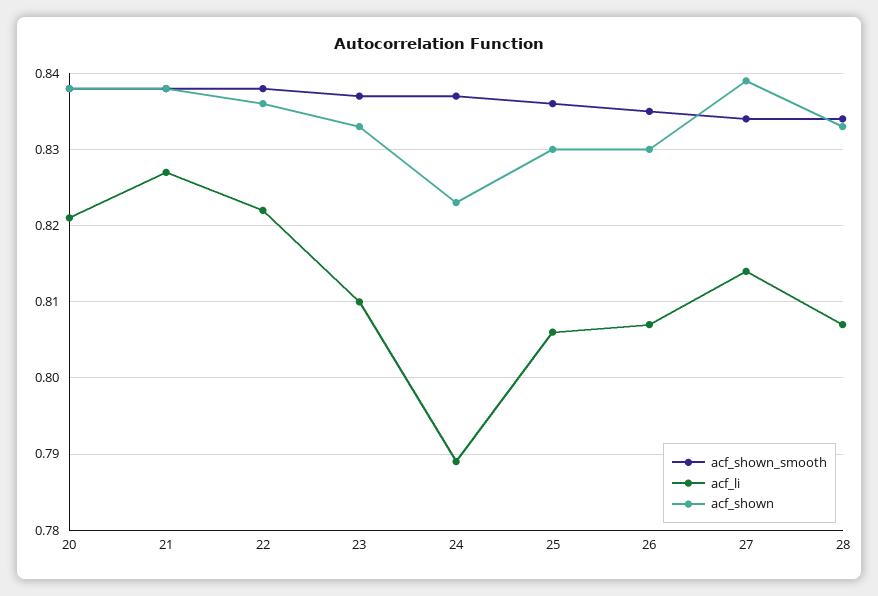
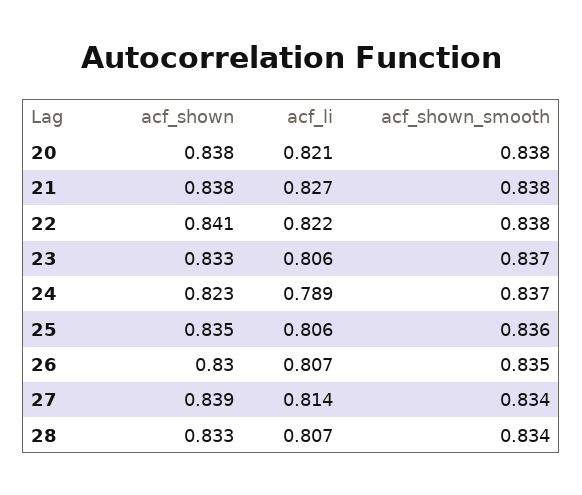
acf_shown, 22: 0.836 -> 0.841
acf_li, 23: 0.81 -> 0.806
acf_shown, 25: 0.83 -> 0.835

